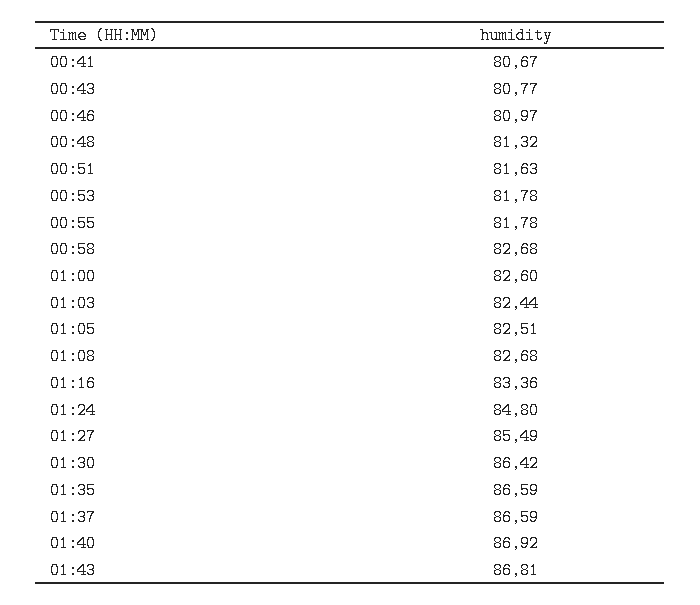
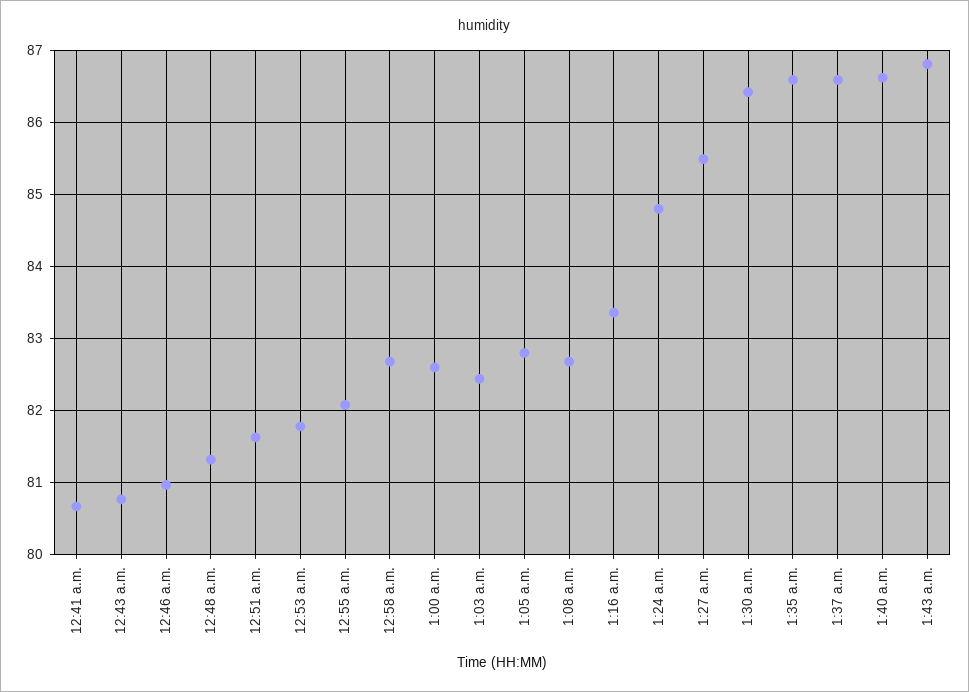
00:55: 81.78 -> 82.1
01:05: 82.51 -> 82.8
01:40: 86.92 -> 86.6

